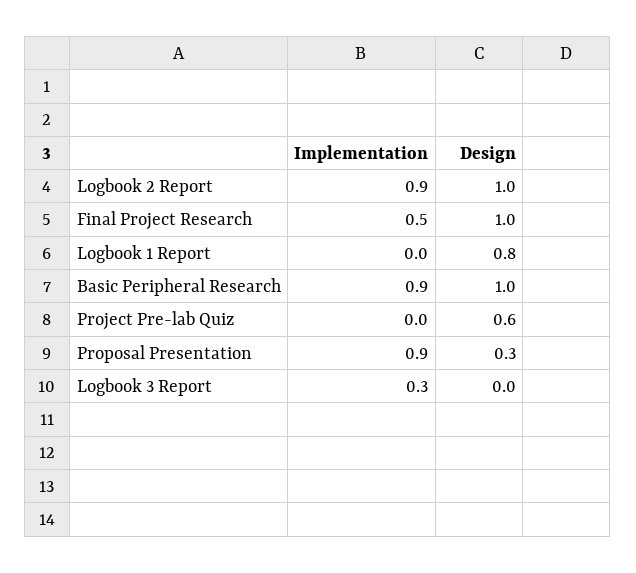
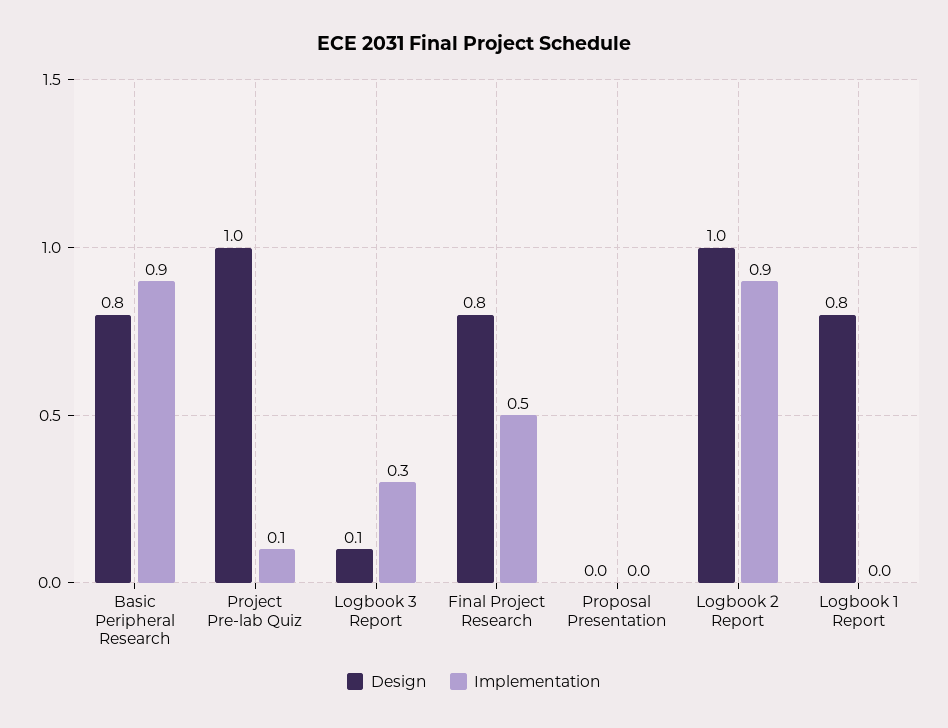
Design, Final Project Research: 1 -> 0.8
Design, Basic Peripheral Research: 1 -> 0.8
Implementation, Project Pre-lab Quiz: 0 -> 0.1
Design, Project Pre-lab Quiz: 0.6 -> 1
Implementation, Proposal Presentation: 0.9 -> 0
Design, Proposal Presentation: 0.3 -> 0
Design, Logbook 3 Report: 0 -> 0.1

